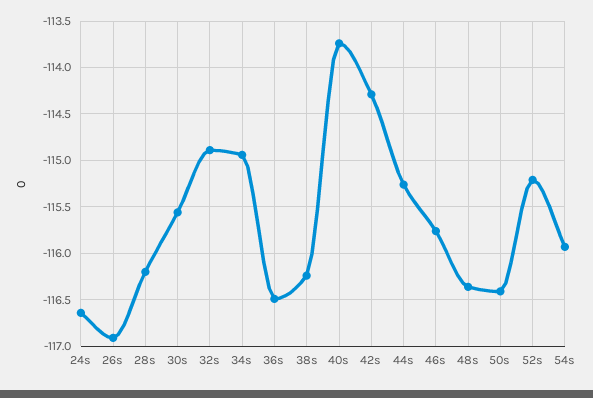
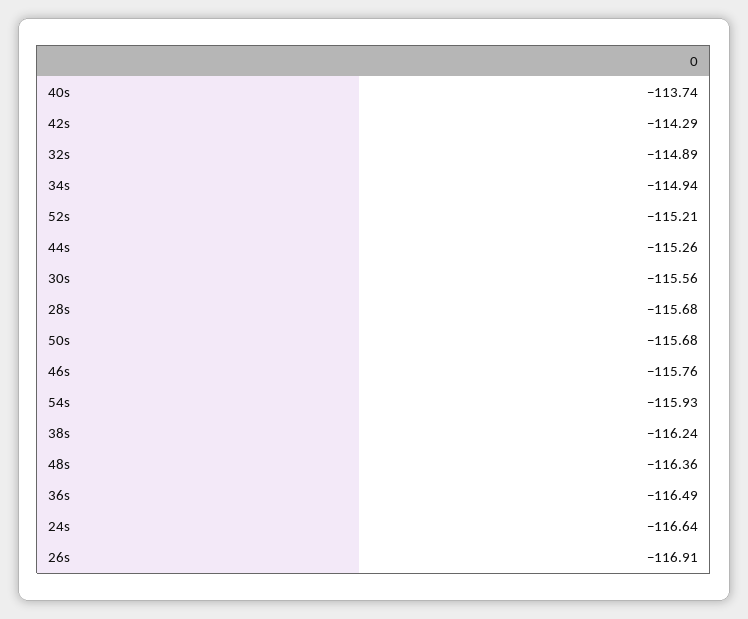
28s: -116.2 -> -115.68
50s: -116.4 -> -115.68

